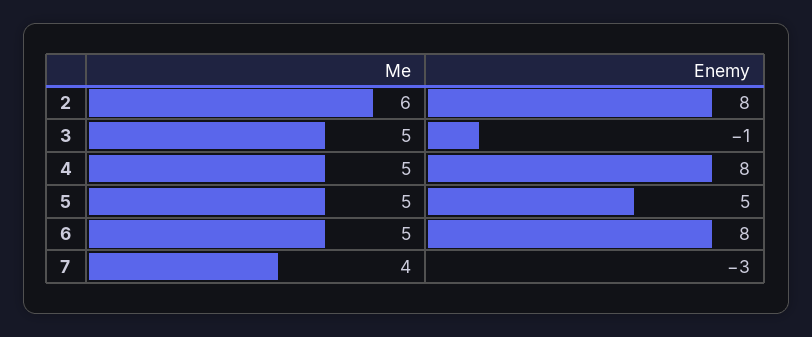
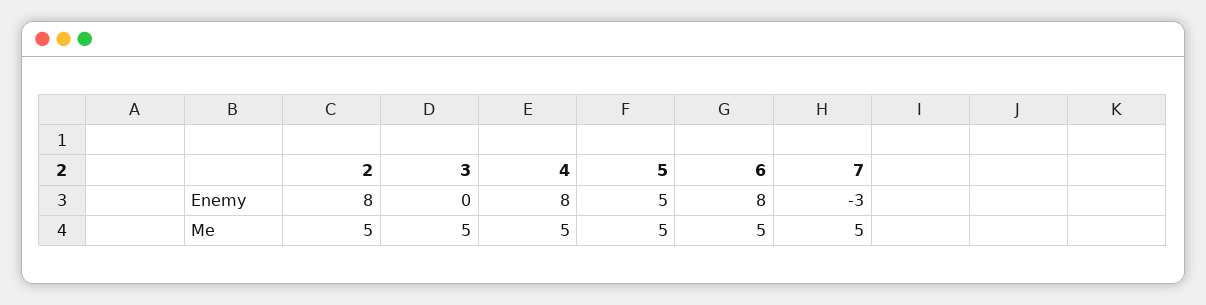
Me, 2: 6 -> 5
Enemy, 3: -1 -> 0
Me, 7: 4 -> 5

